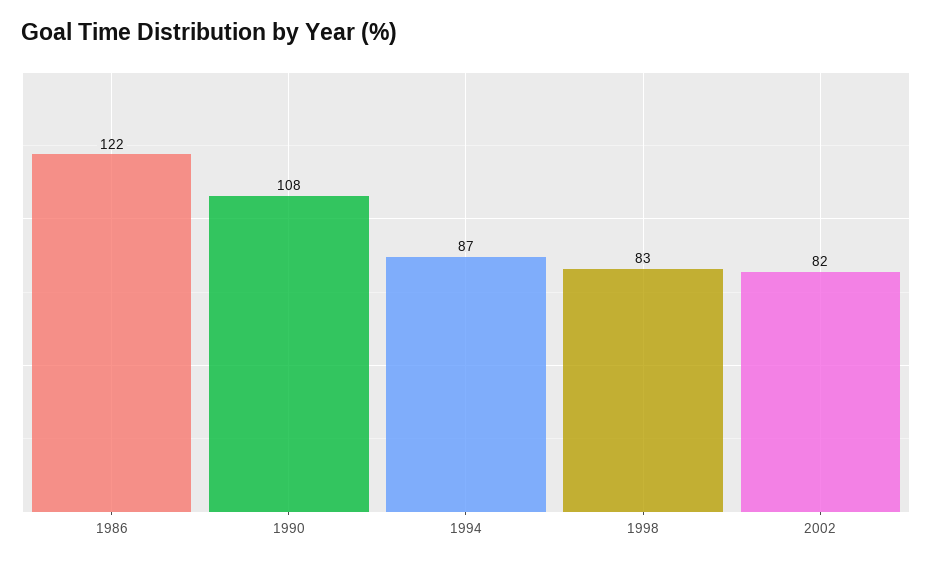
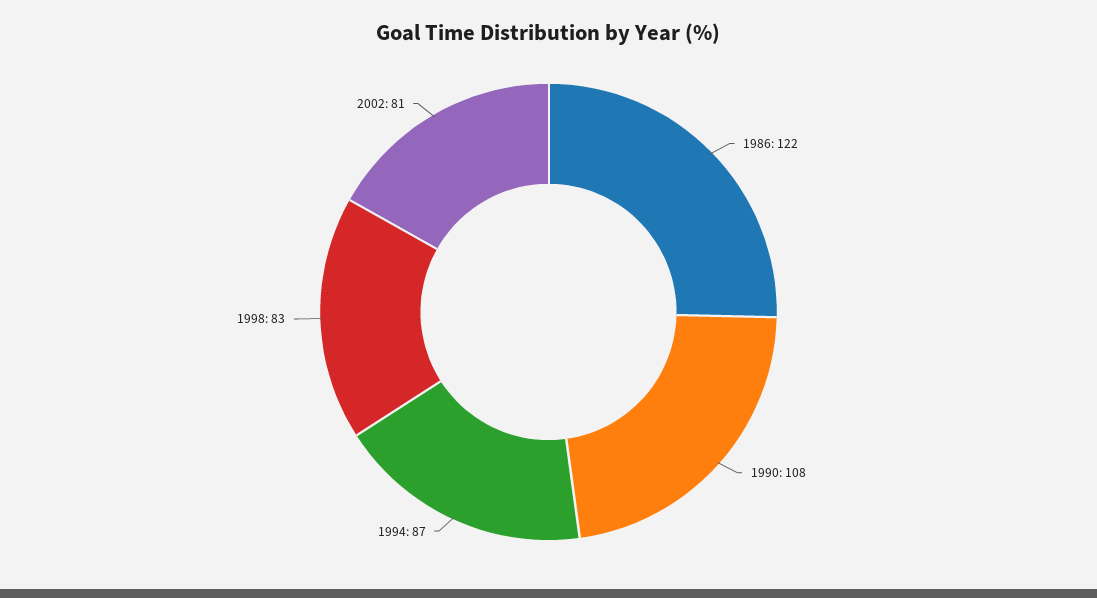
2002: 82 -> 81

